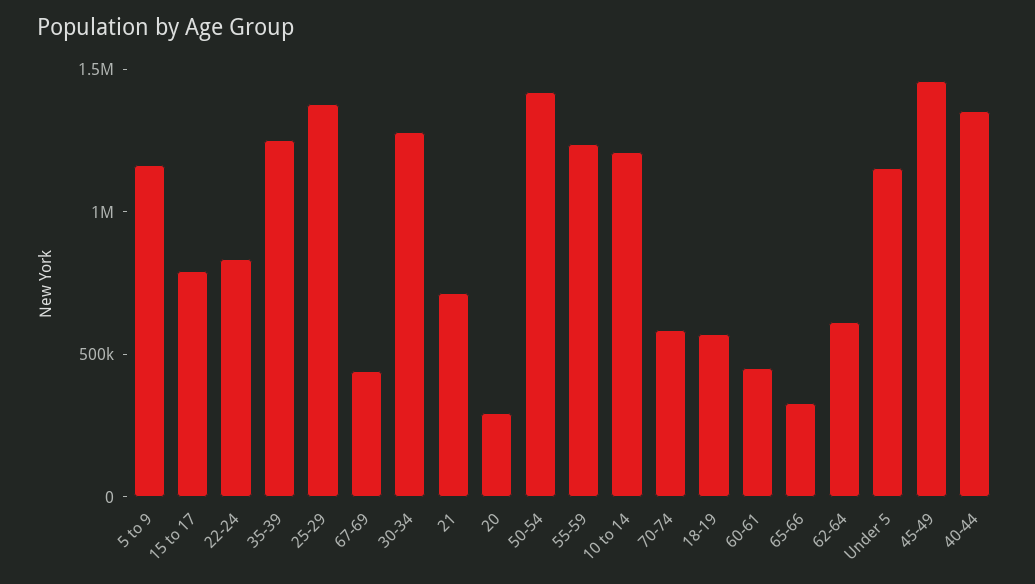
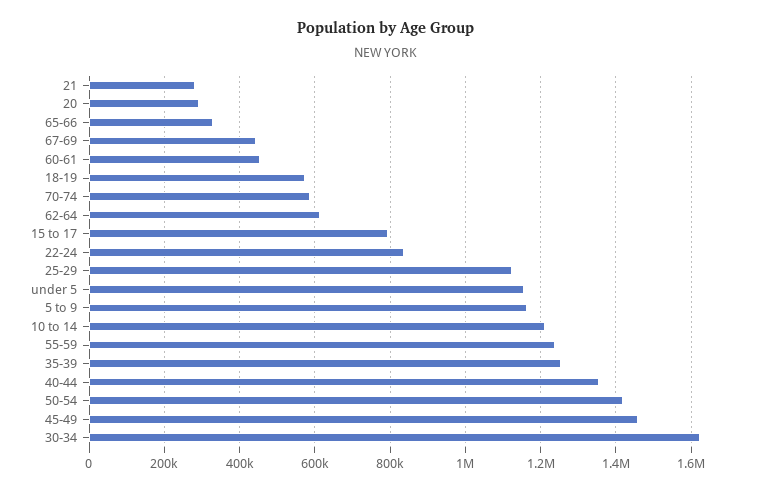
25-29: 1400000 -> 1120000
30-34: 1300000 -> 1620000
21: 700000 -> 280000

